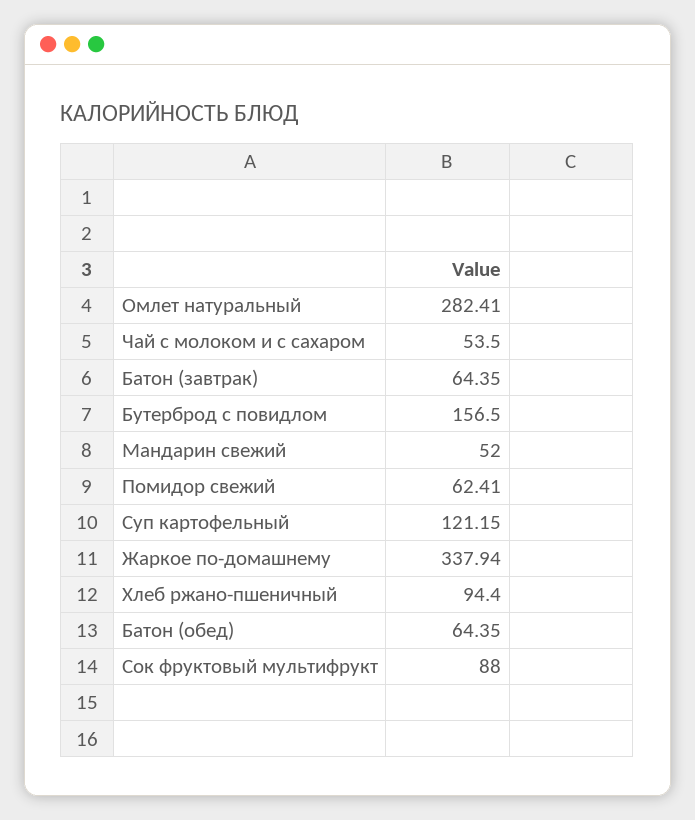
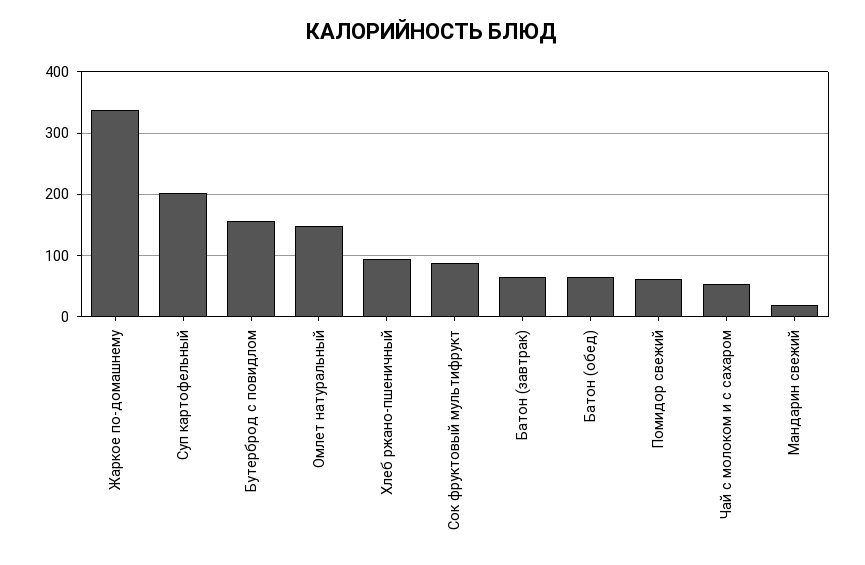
Омлет натуральный: 282.41 -> 150
Мандарин свежий: 52 -> 20
Суп картофельный: 121.15 -> 200

